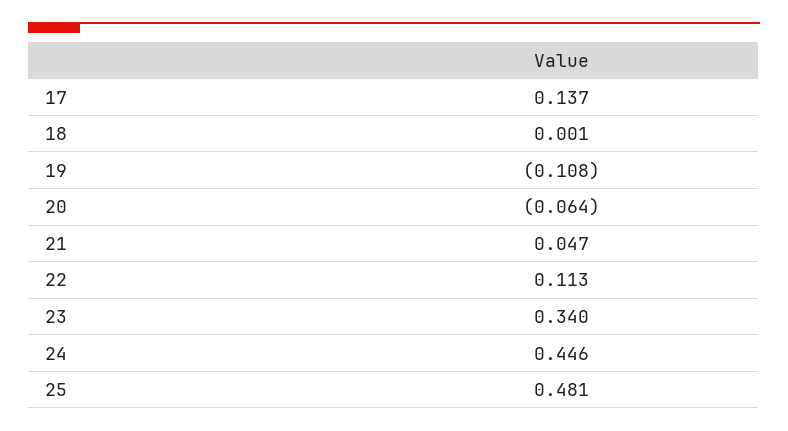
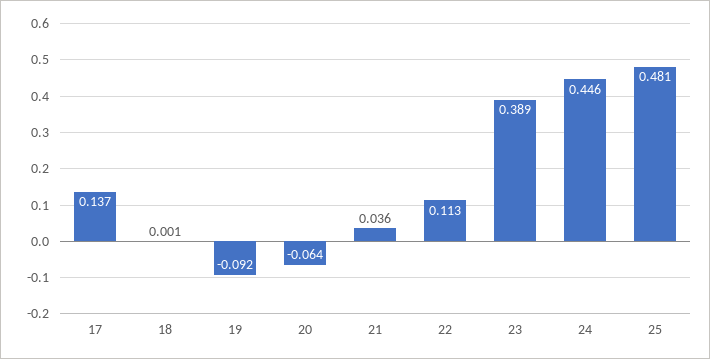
19: -0.108 -> -0.092
21: 0.047 -> 0.036
23: 0.34 -> 0.389

